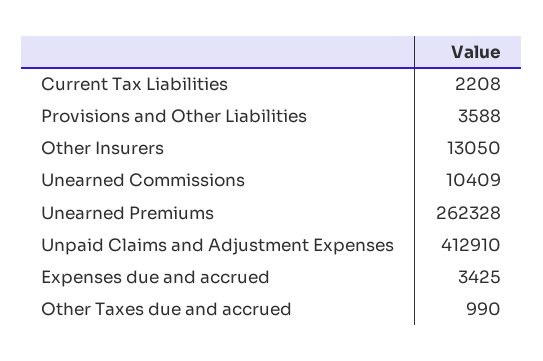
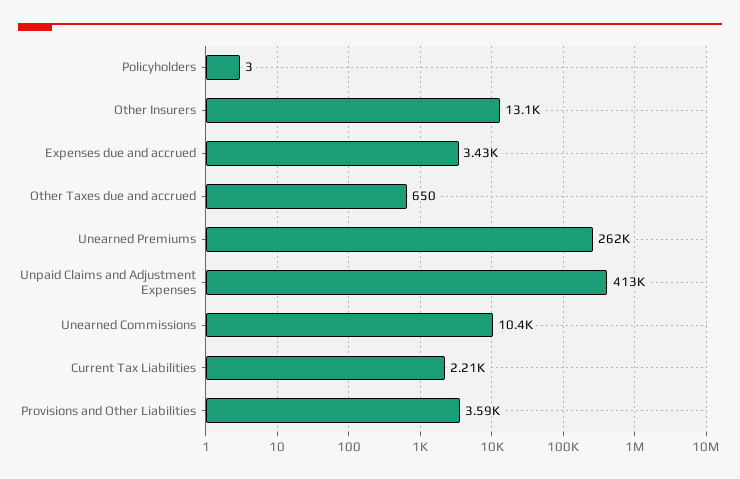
Other Taxes due and accrued: 990 -> 650
Policyholders: none -> 3

